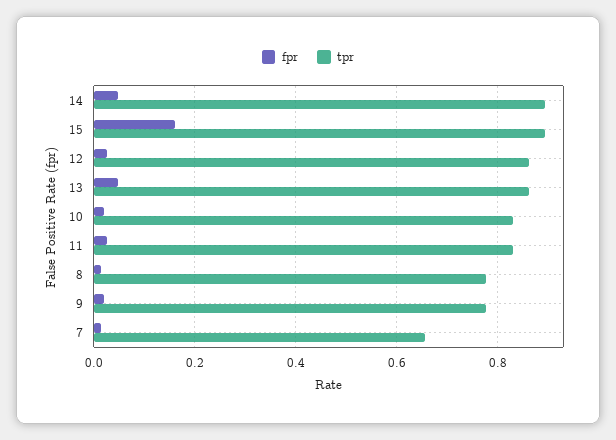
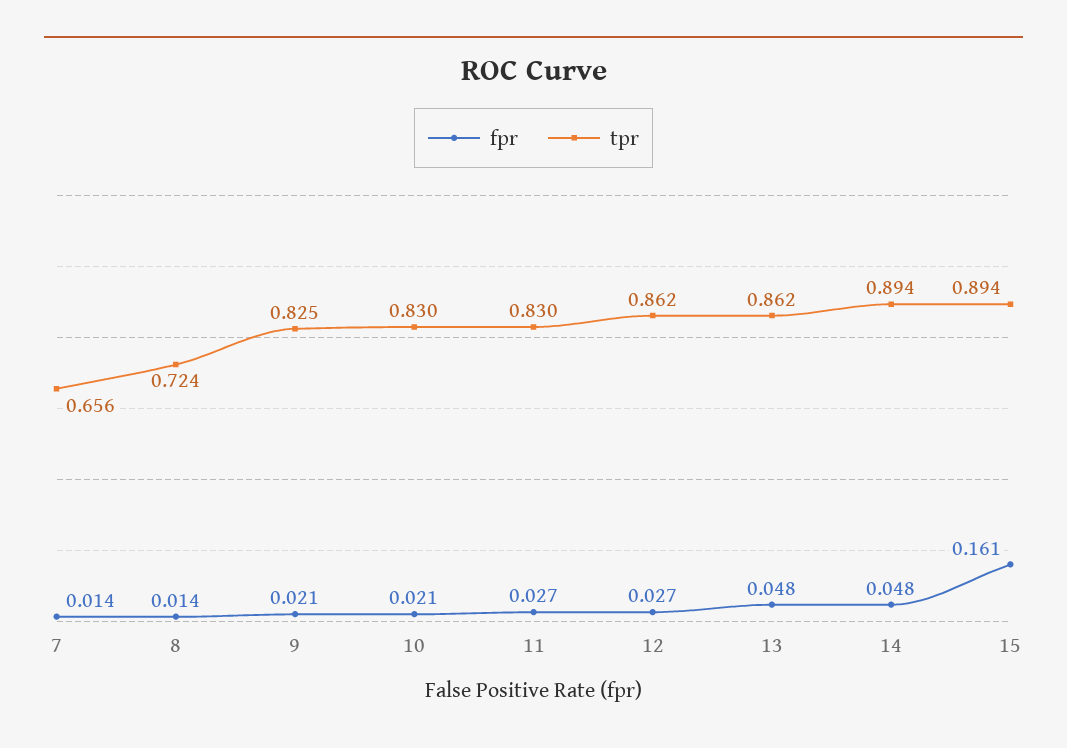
tpr, 8: 0.78 -> 0.724
tpr, 9: 0.78 -> 0.825

